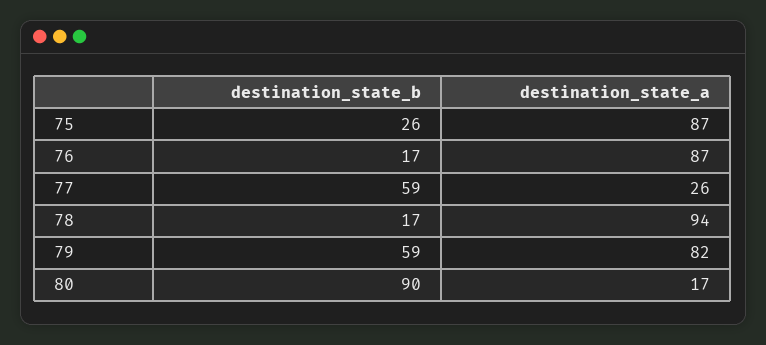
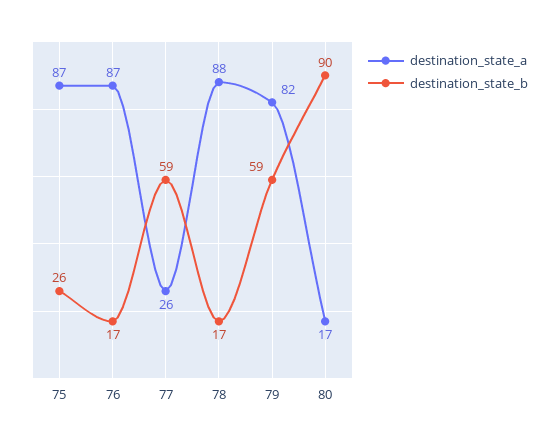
destination_state_a, 78: 94 -> 88

